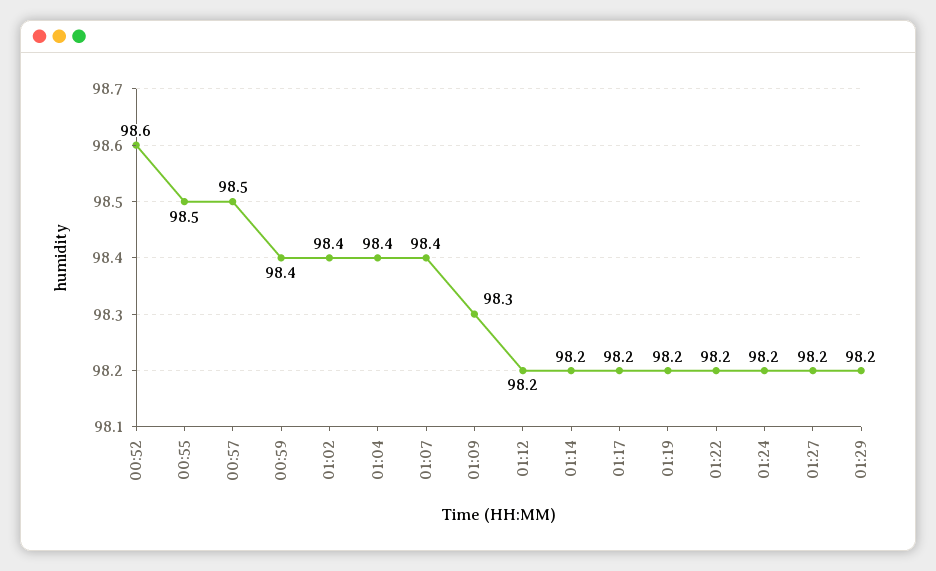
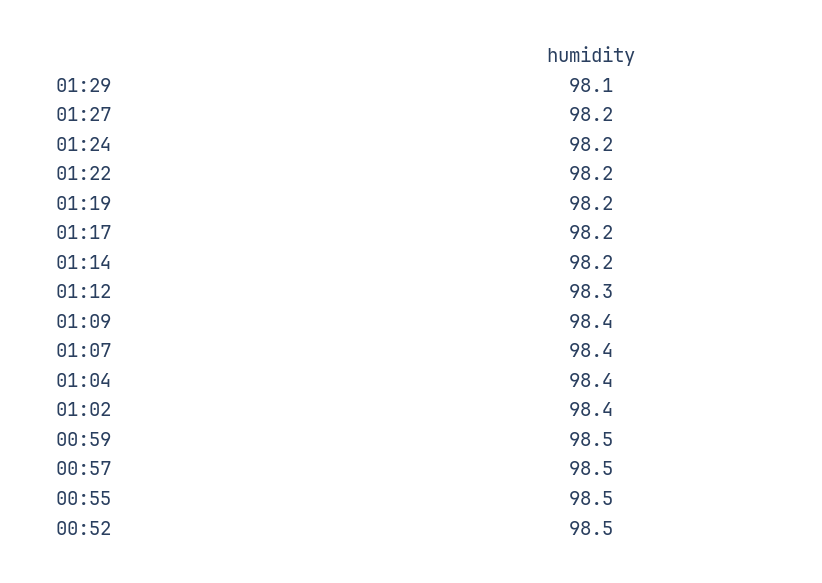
00:52: 98.6 -> 98.5
00:59: 98.4 -> 98.5
01:09: 98.3 -> 98.4
01:12: 98.2 -> 98.3
01:29: 98.2 -> 98.1

